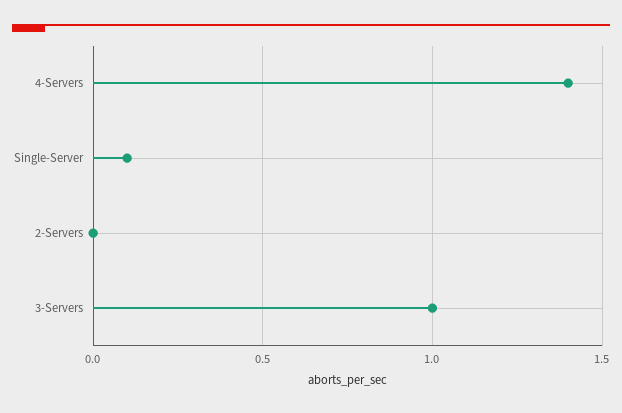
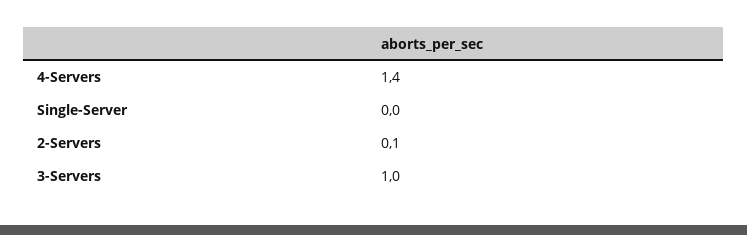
Single-Server: 0.1 -> 0
2-Servers: 0 -> 0.1

